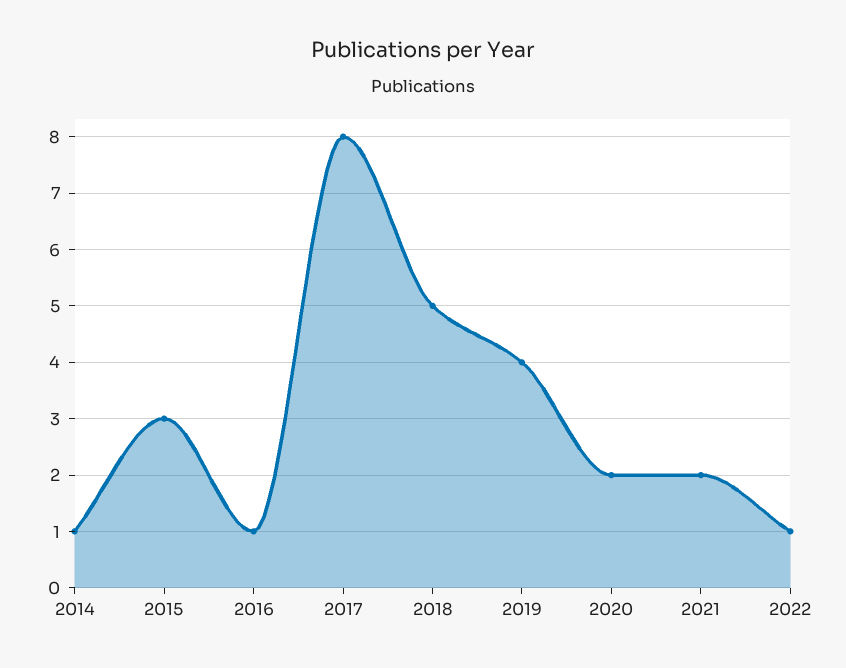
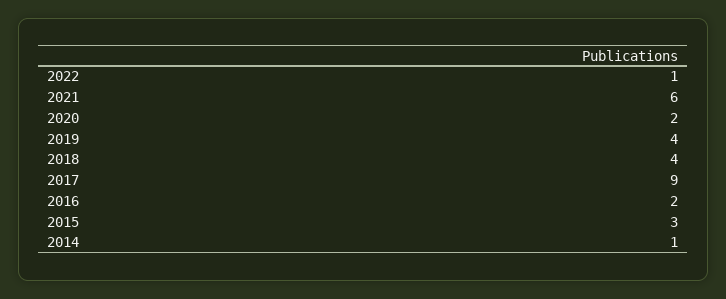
2016: 1 -> 2
2017: 8 -> 9
2018: 5 -> 4
2021: 2 -> 6

